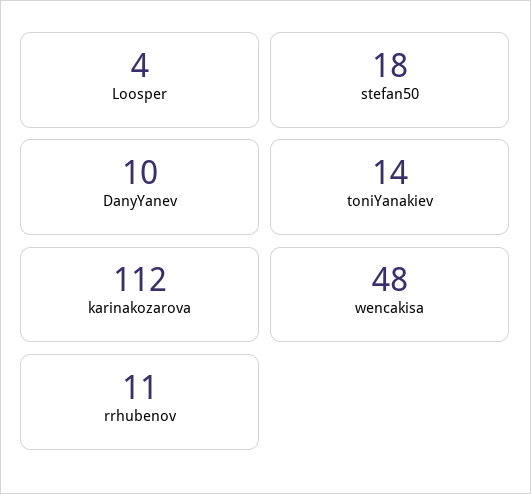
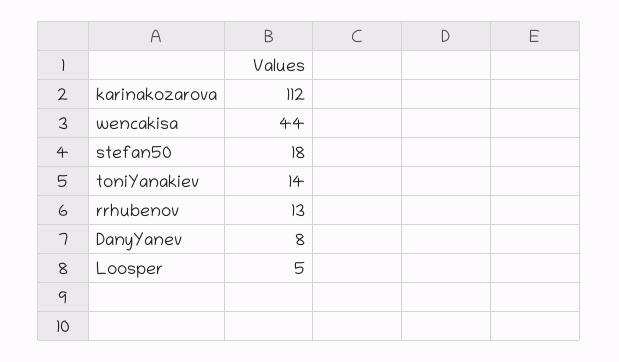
Loosper: 4 -> 5
DanyYanev: 10 -> 8
wencakisa: 48 -> 44
rrhubenov: 11 -> 13

